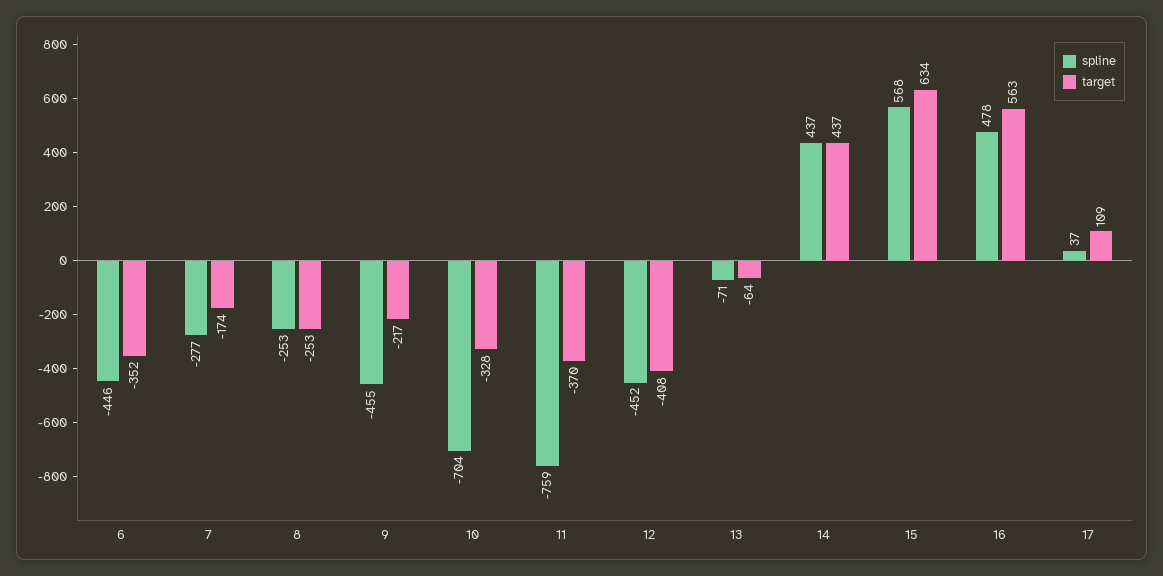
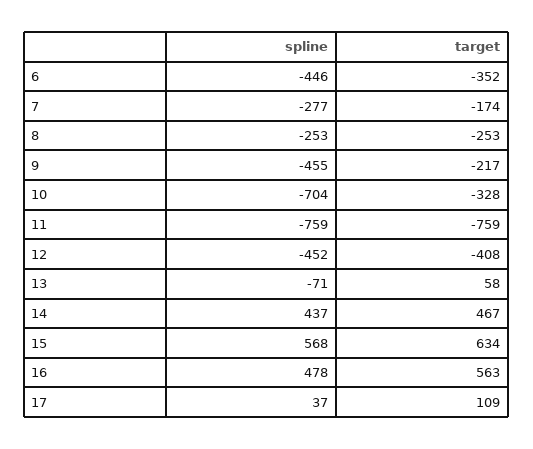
target, 11: -370 -> -759
target, 13: -64 -> 58
target, 14: 437 -> 467

